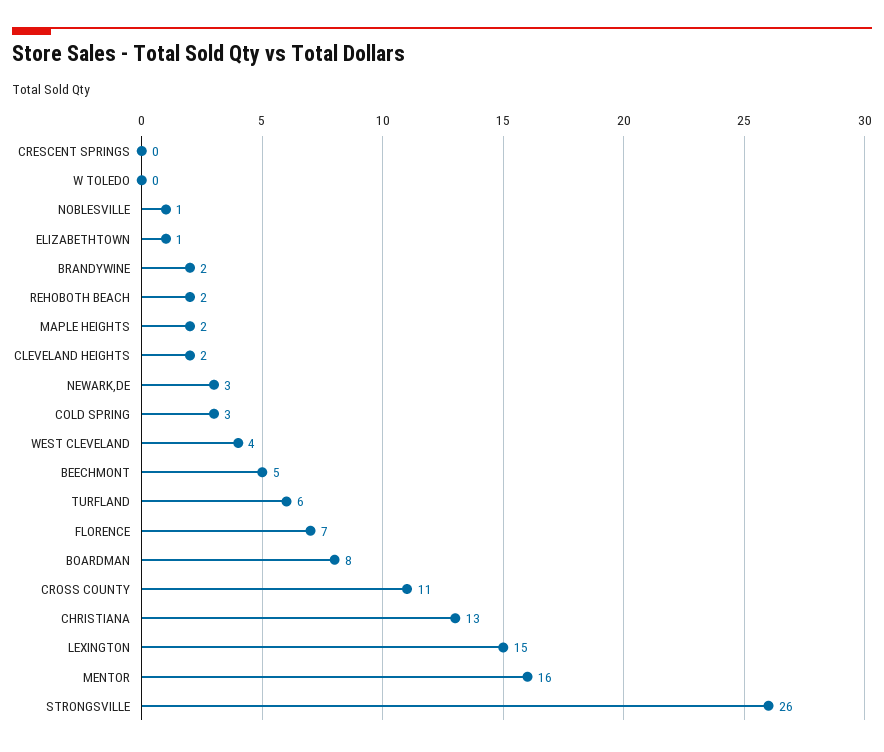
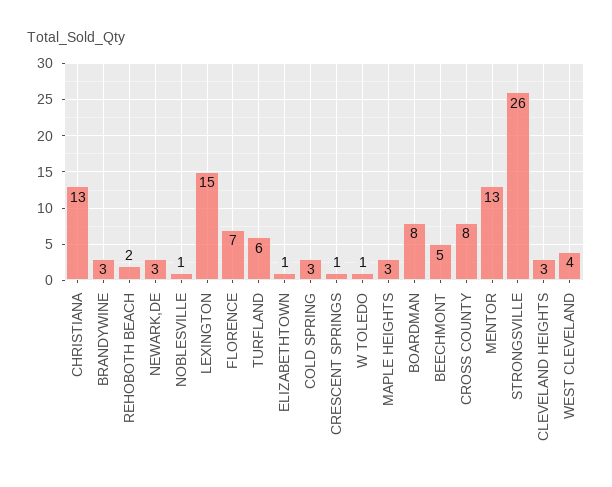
CRESCENT SPRINGS: 0 -> 1
W TOLEDO: 0 -> 1
BRANDYWINE: 2 -> 3
MAPLE HEIGHTS: 2 -> 3
CLEVELAND HEIGHTS: 2 -> 3
CROSS COUNTY: 11 -> 8
MENTOR: 16 -> 13

